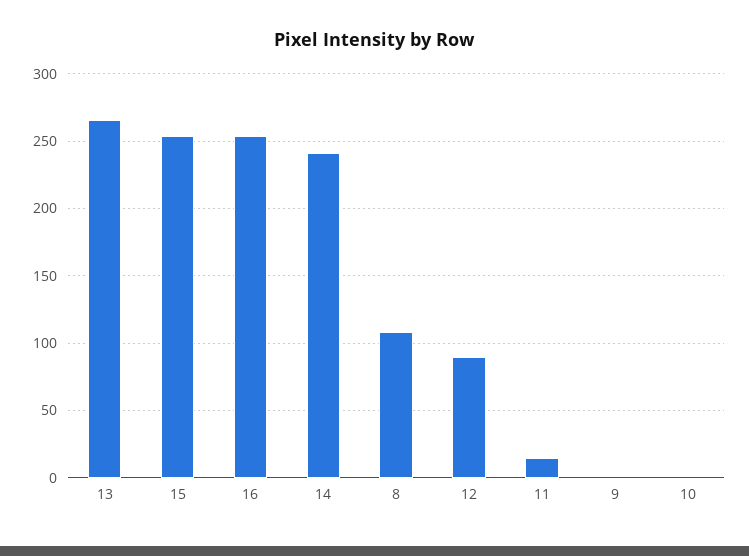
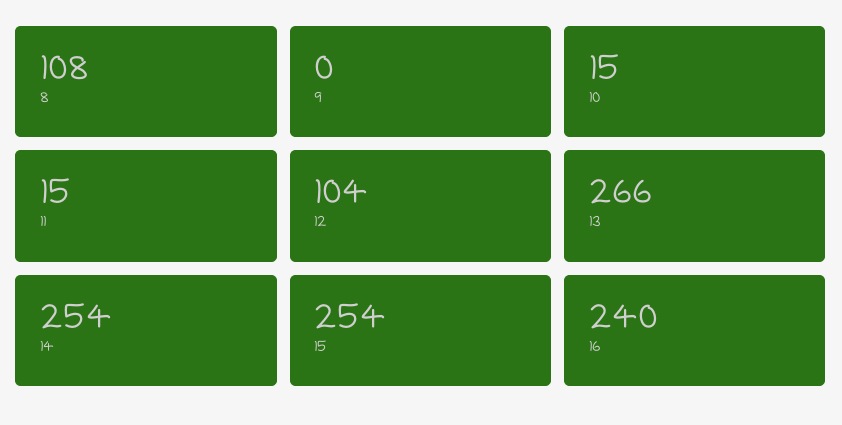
16: 255 -> 240
14: 240 -> 254
12: 90 -> 104
10: 0 -> 15

